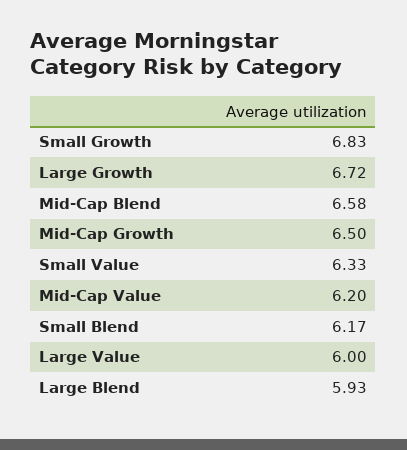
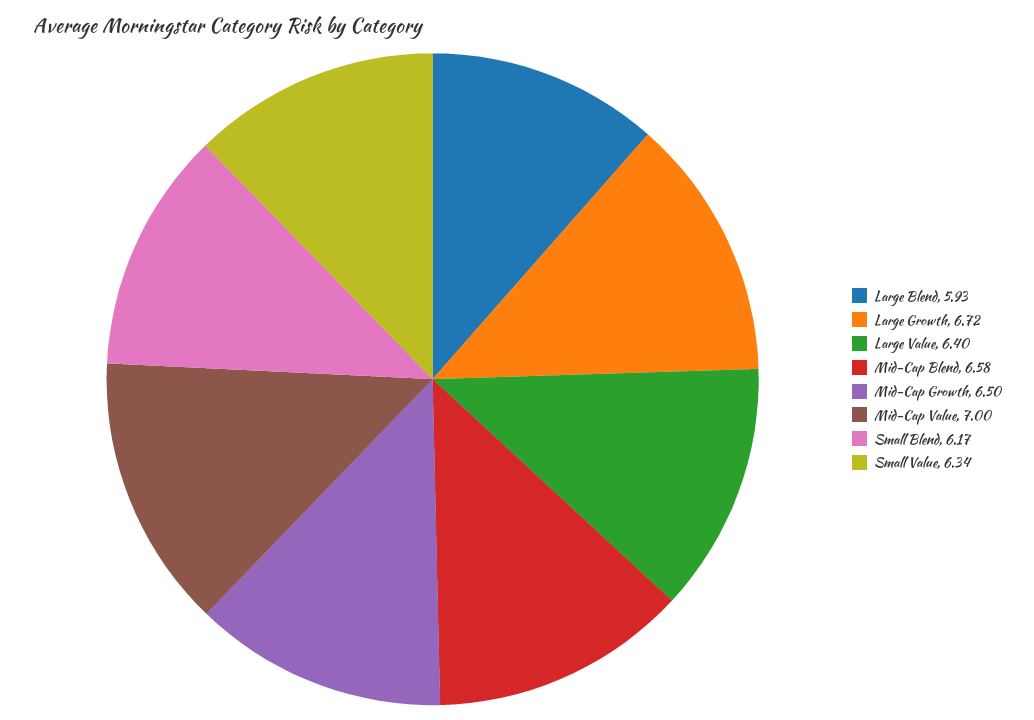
Small Growth: 6.83 -> none
Small Value: 6.33 -> 6.34
Mid-Cap Value: 6.2 -> 7
Large Value: 6 -> 6.4

